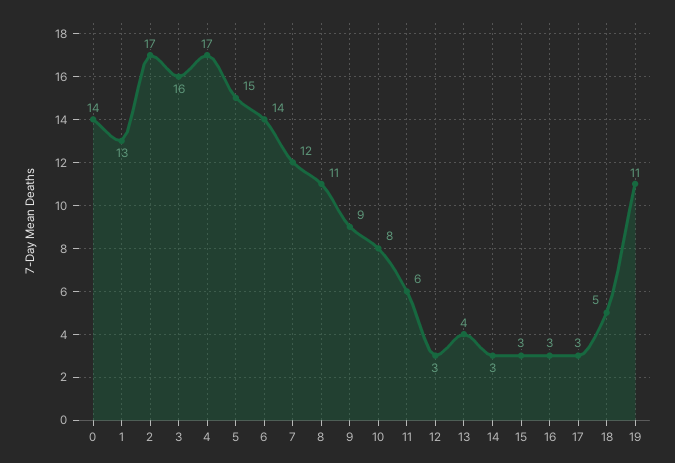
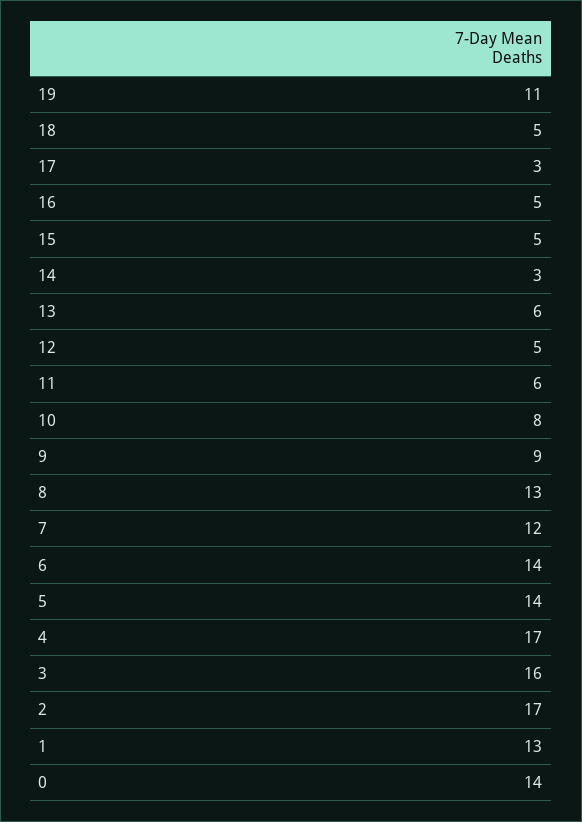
5: 15 -> 14
8: 11 -> 13
12: 3 -> 5
13: 4 -> 6
15: 3 -> 5
16: 3 -> 5

